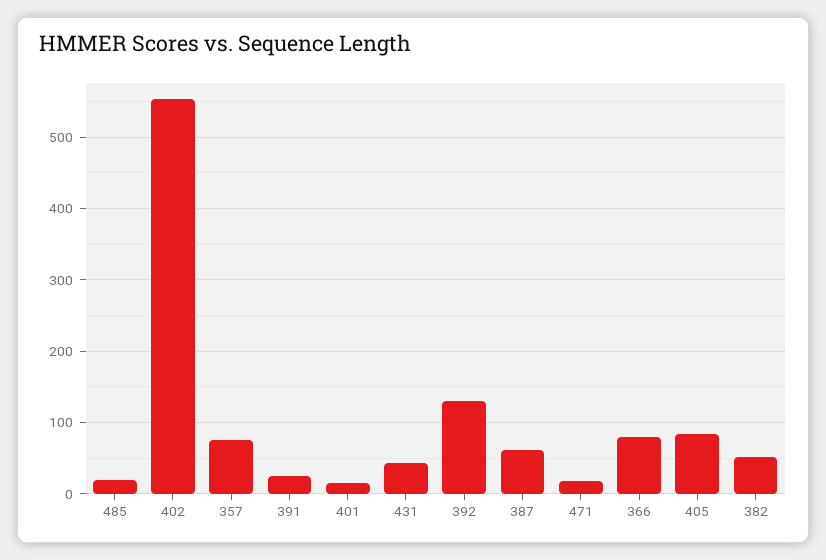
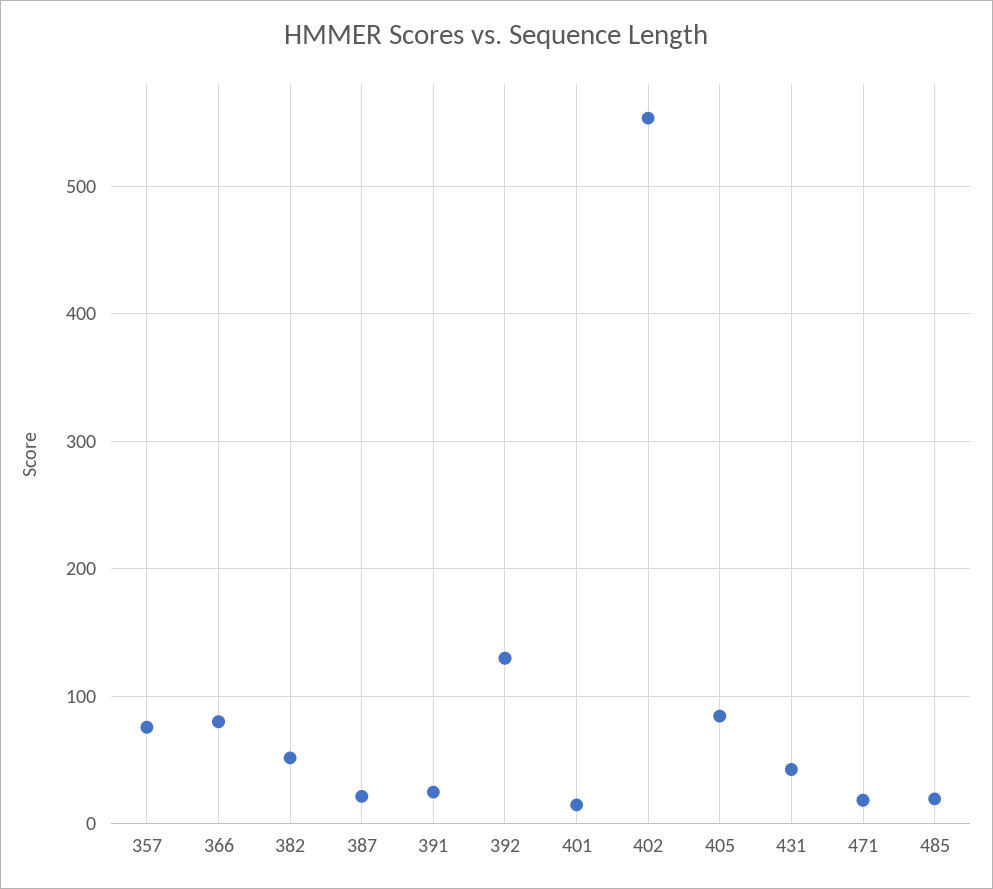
387: 60 -> 20

